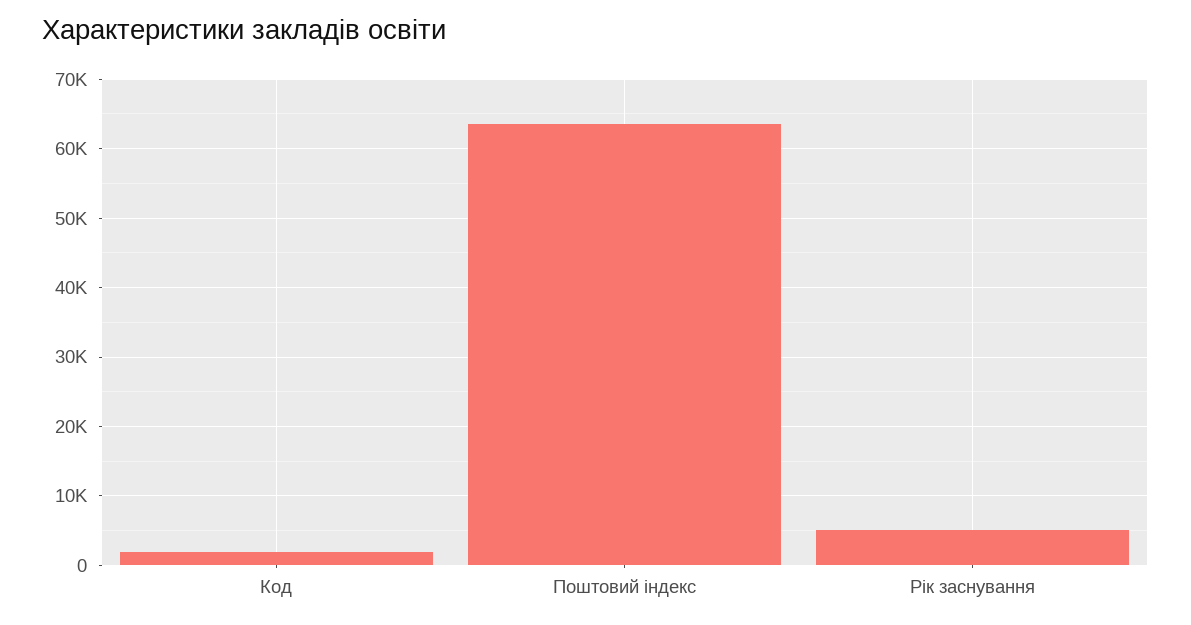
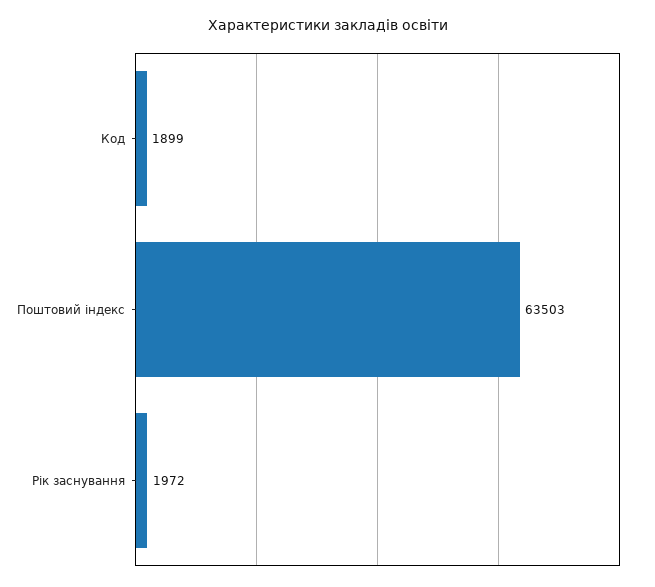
Рік заснування: 5000 -> 1972

